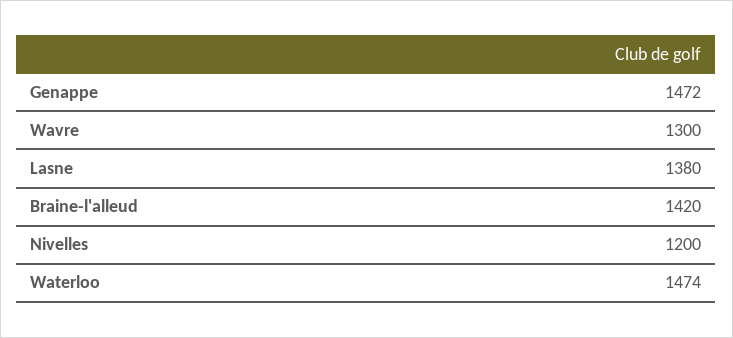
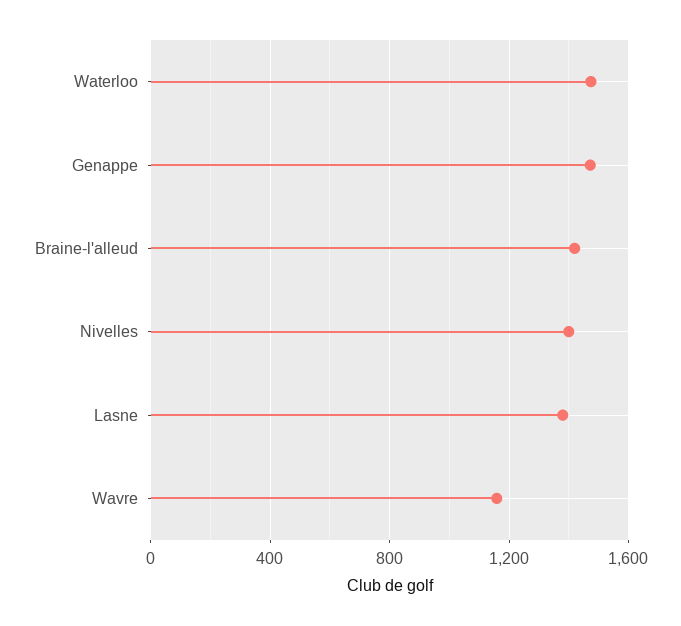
Wavre: 1300 -> 1150
Nivelles: 1200 -> 1400

